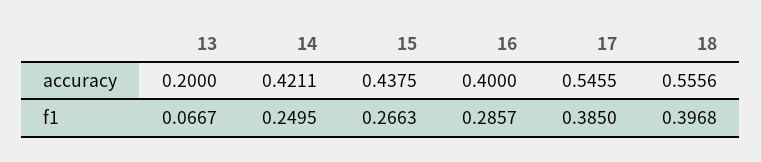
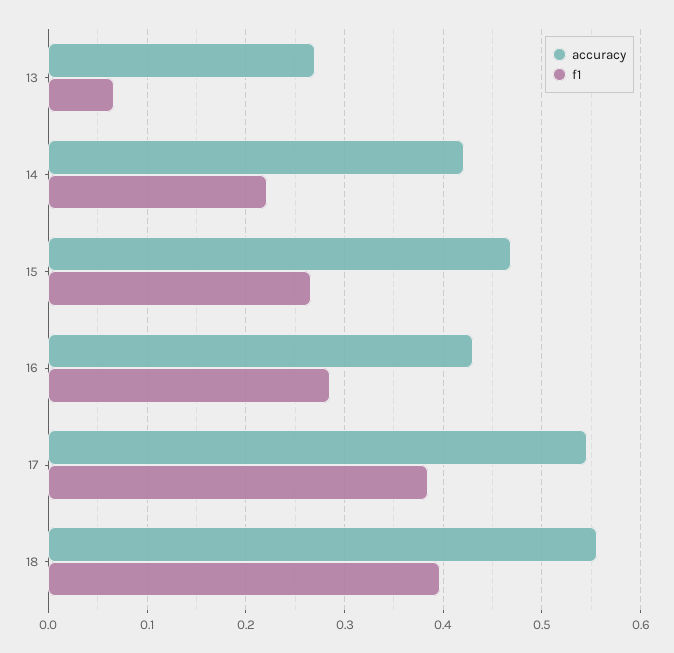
accuracy, 13: 0.2 -> 0.27
accuracy, 15: 0.4375 -> 0.47
accuracy, 16: 0.4 -> 0.43
f1, 14: 0.2495 -> 0.22

